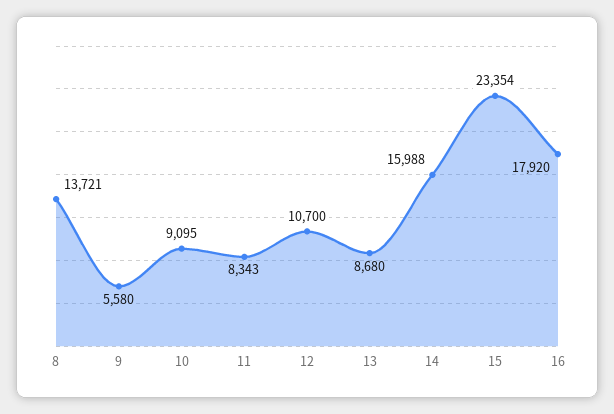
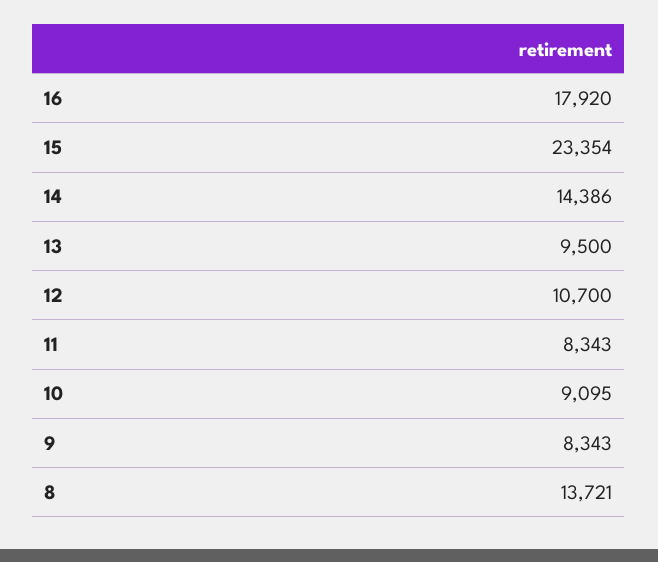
9: 5580 -> 8343
13: 8680 -> 9500
14: 15988 -> 14386

